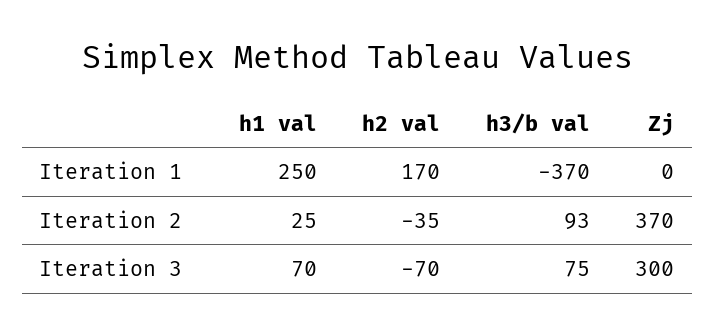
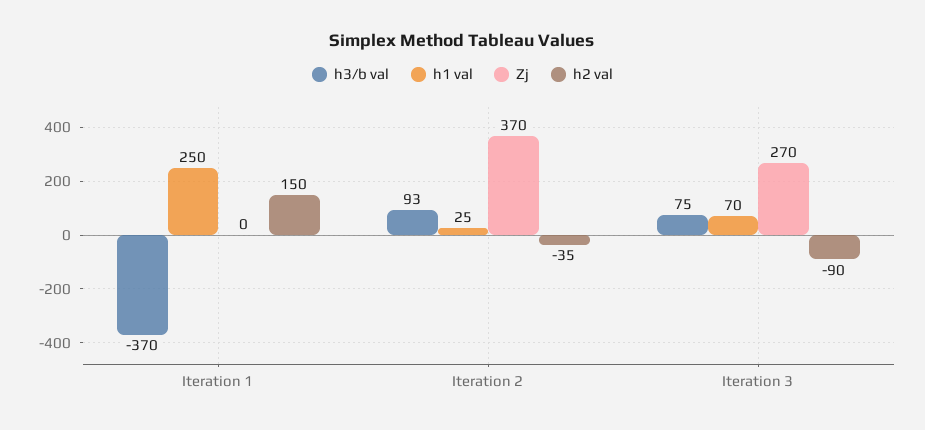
h2 val, Iteration 1: 170 -> 150
h2 val, Iteration 3: -70 -> -90
Zj, Iteration 3: 300 -> 270

